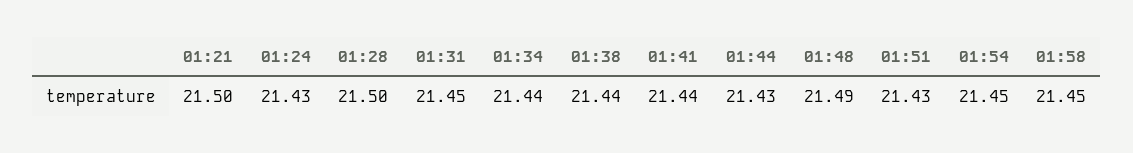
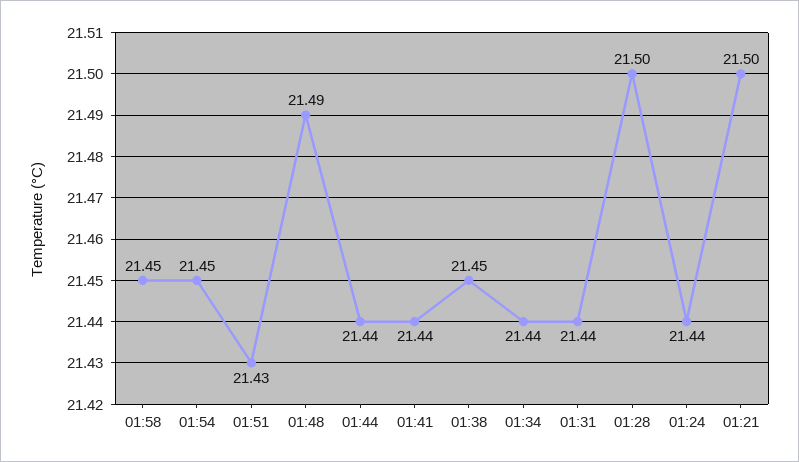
01:24: 21.43 -> 21.44
01:31: 21.45 -> 21.44
01:38: 21.44 -> 21.45
01:44: 21.43 -> 21.44

